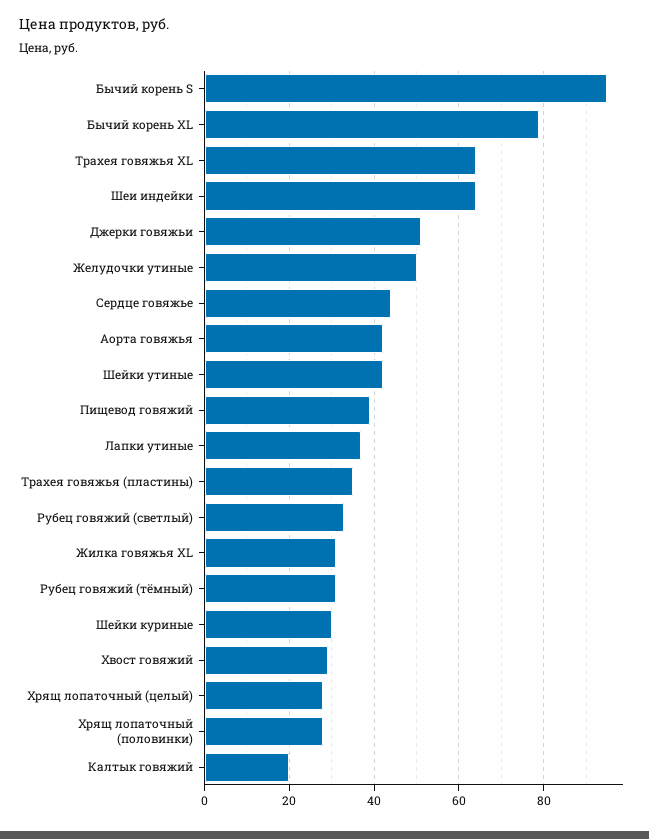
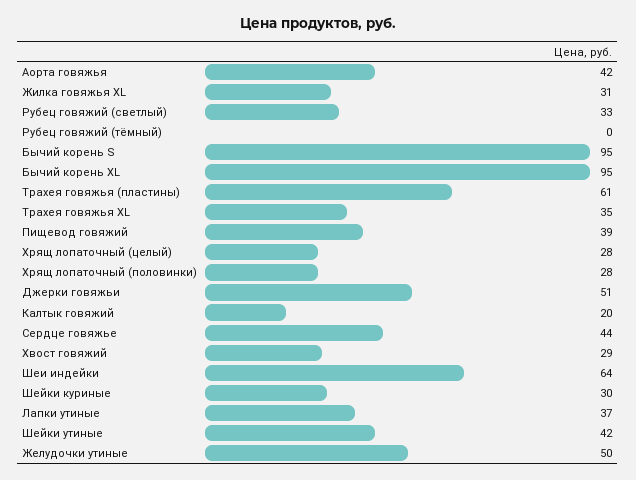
Бычий корень XL: 80 -> 95
Трахея говяжья XL: 65 -> 35
Трахея говяжья (пластины): 35 -> 61
Рубец говяжий (тёмный): 30 -> 0

